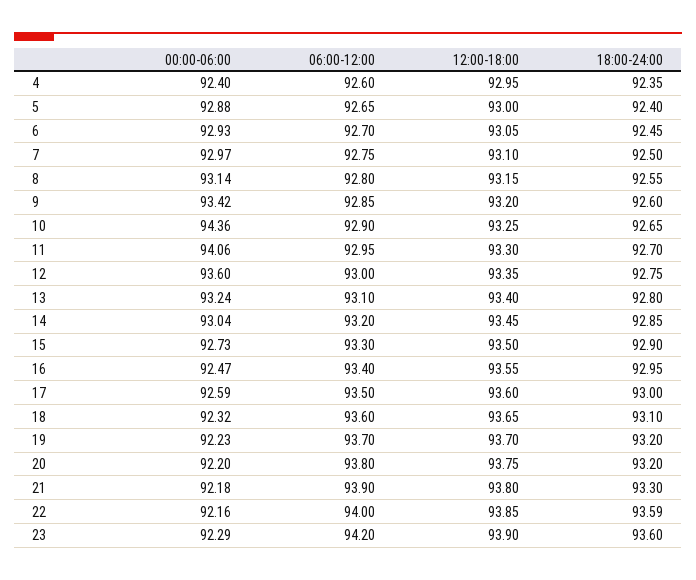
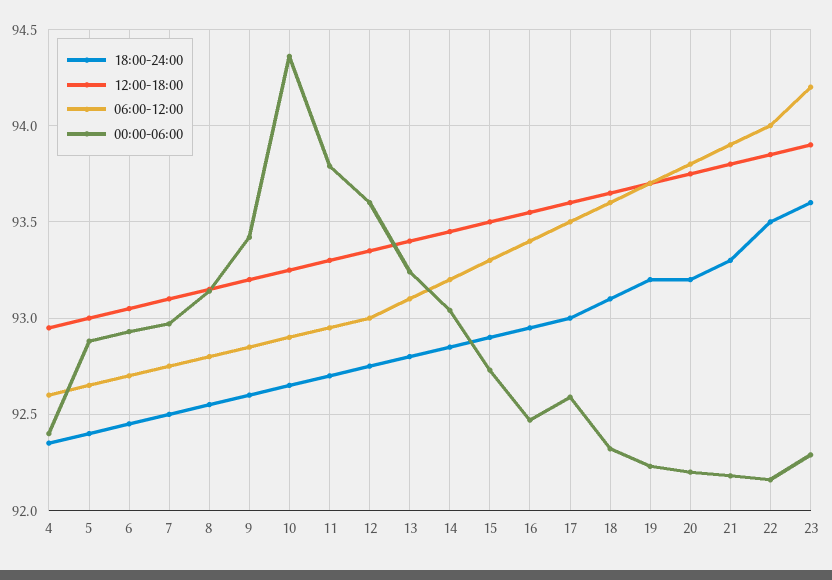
00:00-06:00, 11: 94.06 -> 93.8
18:00-24:00, 22: 93.59 -> 93.5

